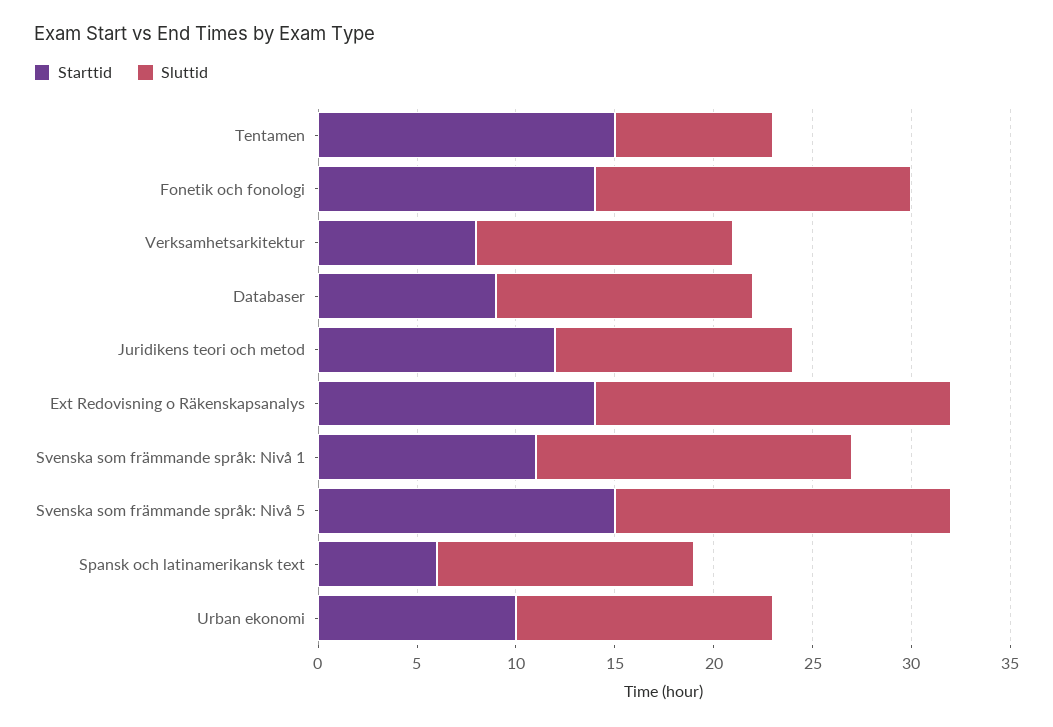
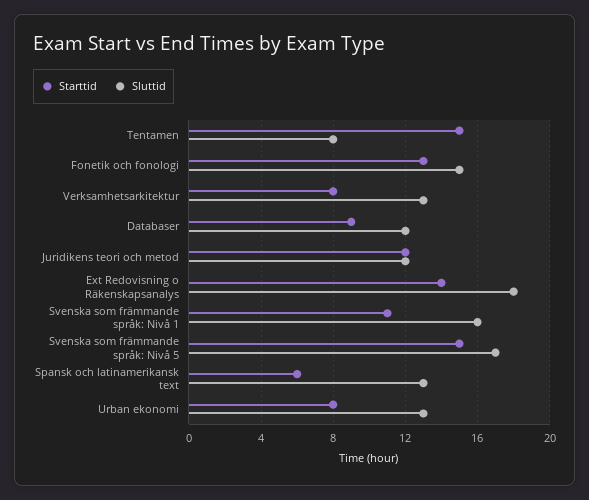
Starttid, Fonetik och fonologi: 14 -> 13
Sluttid, Fonetik och fonologi: 16 -> 15
Sluttid, Databaser: 13 -> 12
Starttid, Urban ekonomi: 10 -> 8

